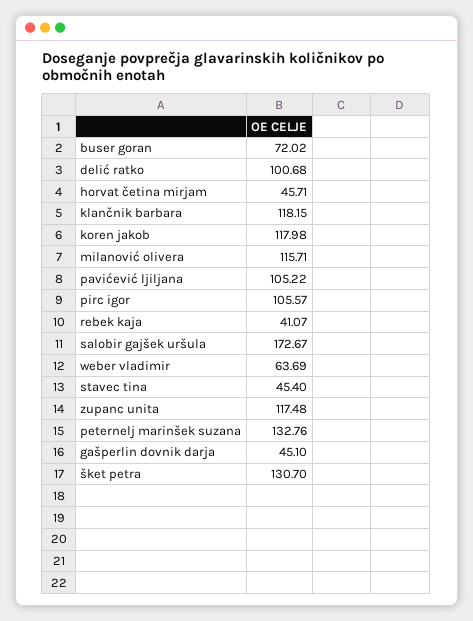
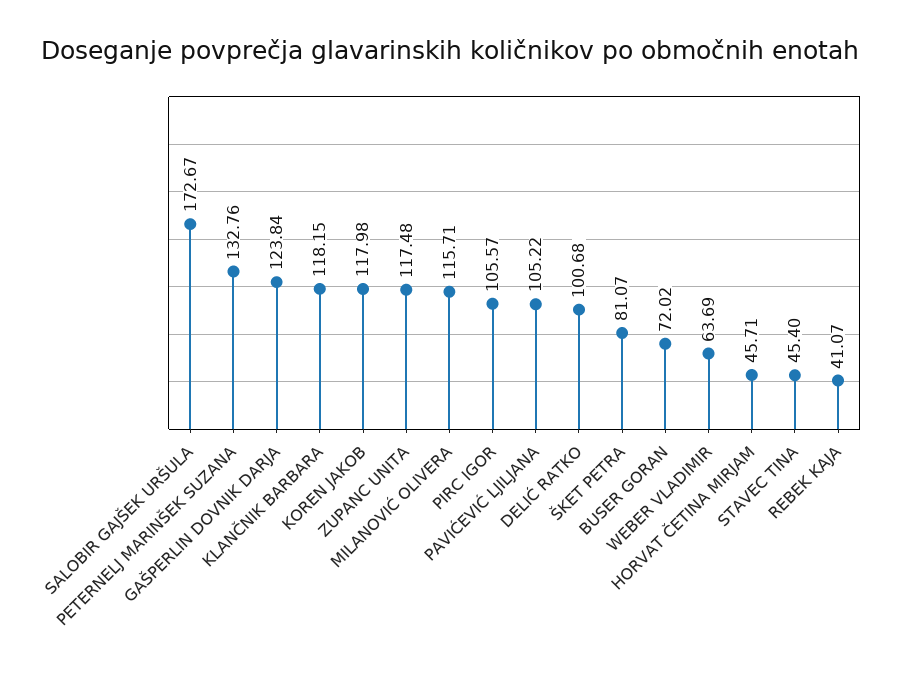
gašperlin dovnik darja: 45.1 -> 123.84
šket petra: 130.7 -> 81.07

